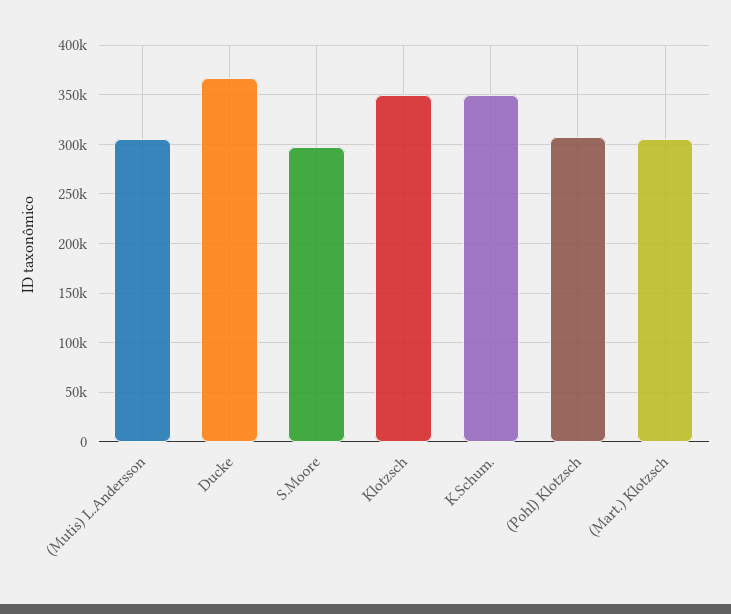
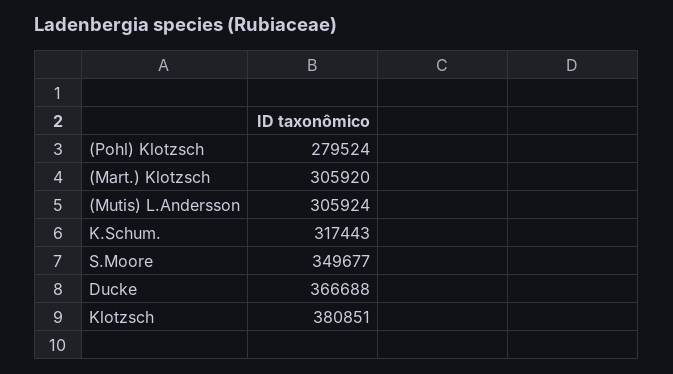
S.Moore: 300000 -> 349677
Klotzsch: 350000 -> 380851
K.Schum.: 350000 -> 317443
(Pohl) Klotzsch: 310000 -> 279524

